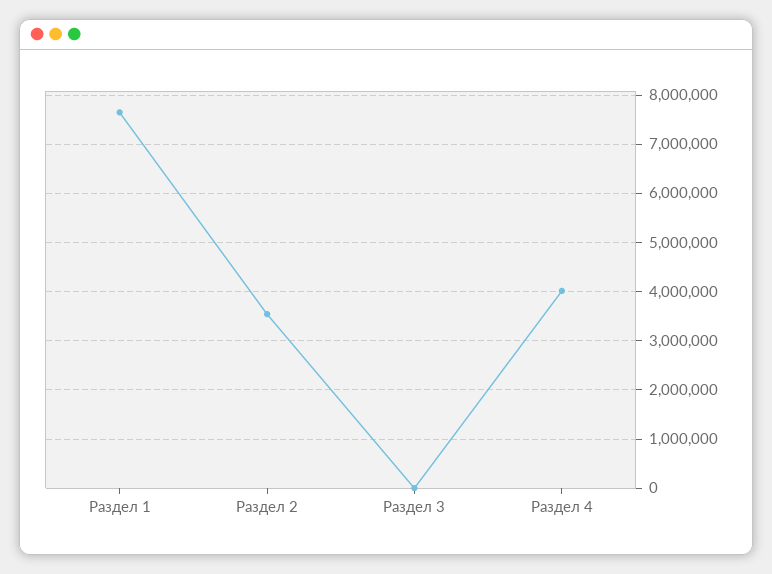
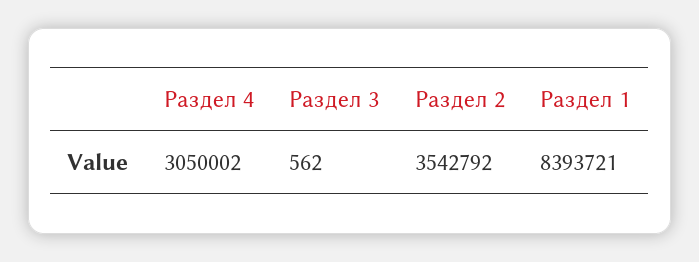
Раздел 1: 7600000 -> 8393721
Раздел 4: 4000000 -> 3050002

